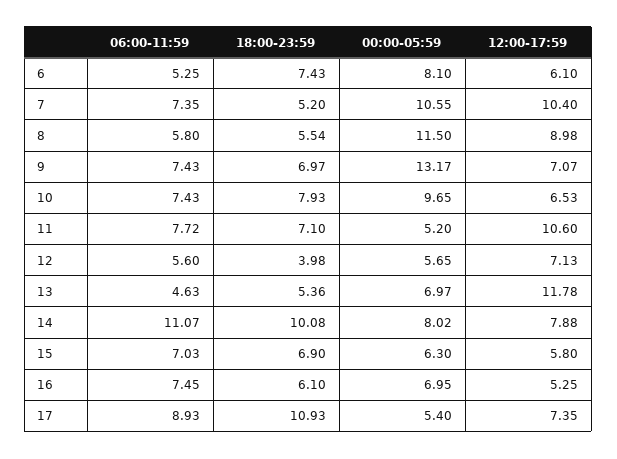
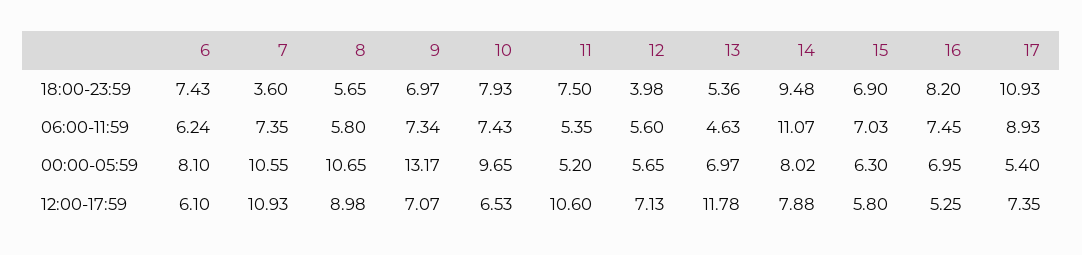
06:00-11:59, 6: 5.25 -> 6.24
18:00-23:59, 7: 5.2 -> 3.6
12:00-17:59, 7: 10.4 -> 10.93
18:00-23:59, 8: 5.54 -> 5.65
00:00-05:59, 8: 11.5 -> 10.65
06:00-11:59, 9: 7.43 -> 7.34
06:00-11:59, 11: 7.72 -> 5.35
18:00-23:59, 11: 7.1 -> 7.5
18:00-23:59, 14: 10.08 -> 9.48
18:00-23:59, 16: 6.1 -> 8.2

